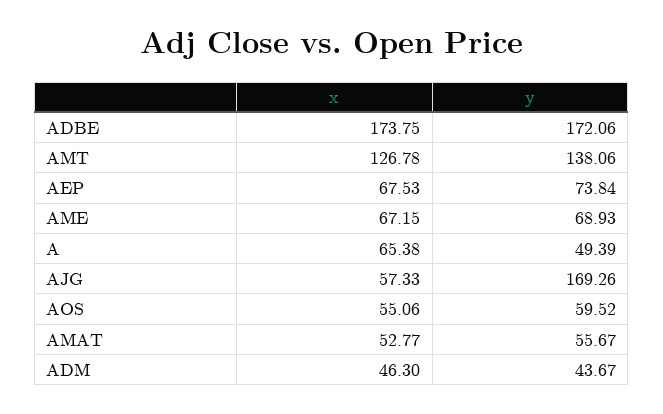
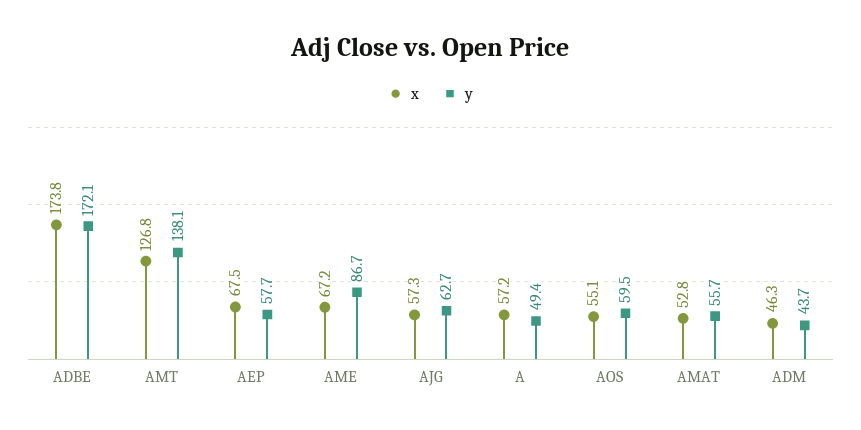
y, AEP: 73.84 -> 57.7
y, AME: 68.93 -> 86.7
x, A: 65.38 -> 57.2
y, AJG: 169.26 -> 62.7

